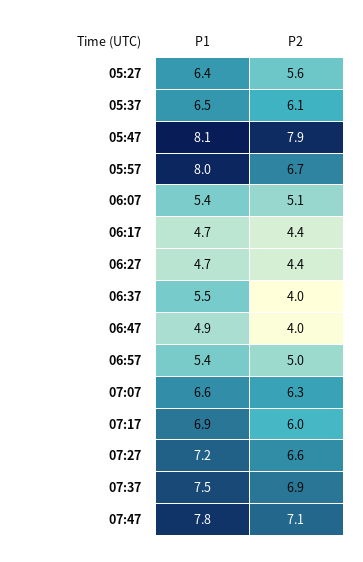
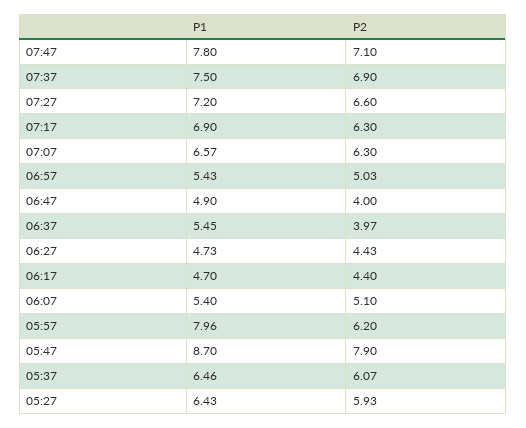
P2, 05:27: 5.6 -> 5.93
P1, 05:47: 8.1 -> 8.7
P2, 05:57: 6.7 -> 6.2
P2, 07:17: 6 -> 6.3

